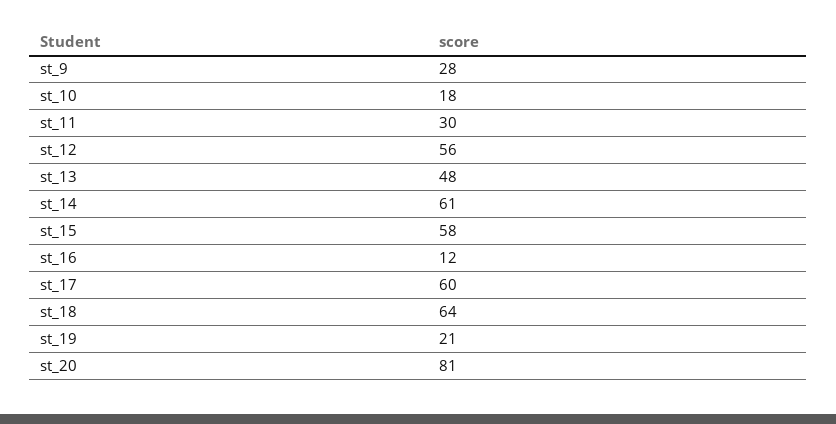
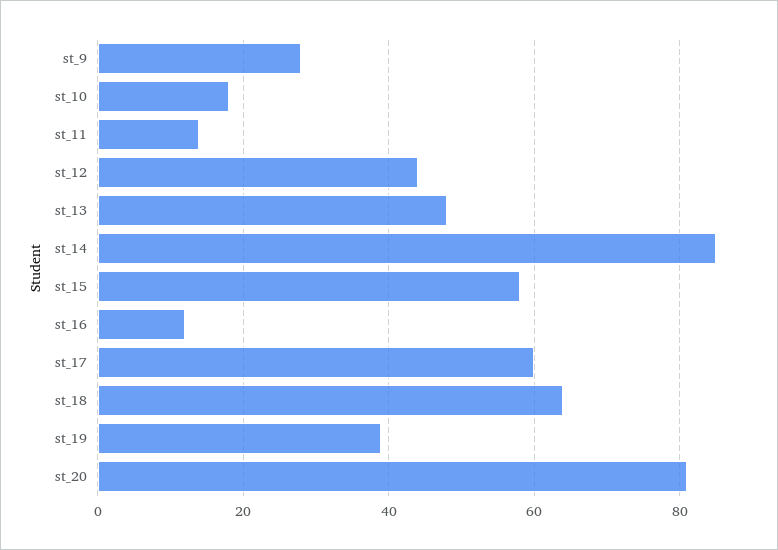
st_11: 30 -> 15
st_12: 56 -> 45
st_14: 61 -> 85
st_19: 21 -> 40

